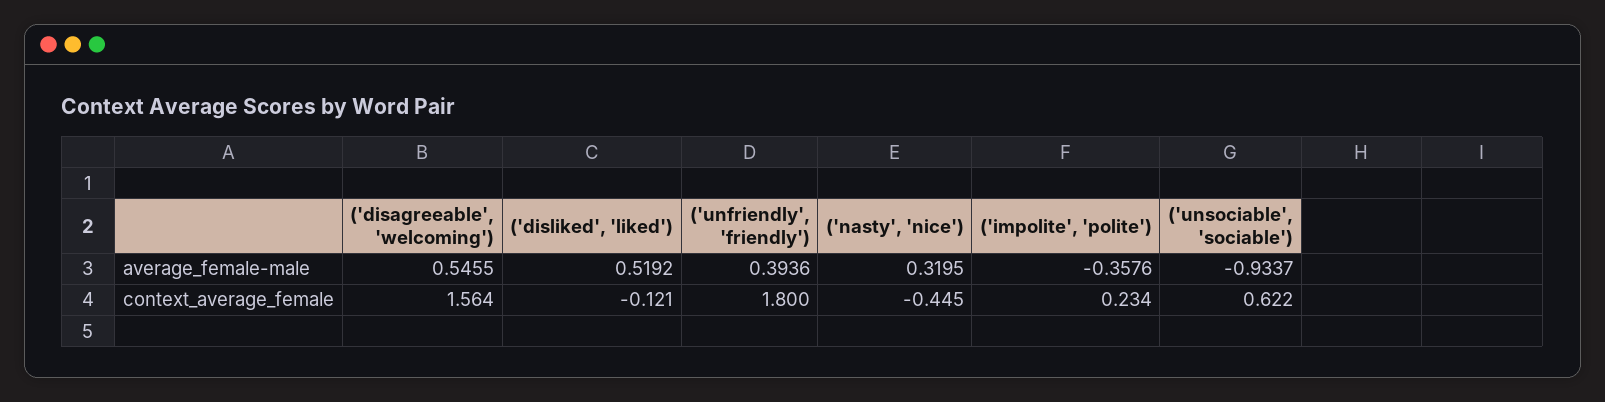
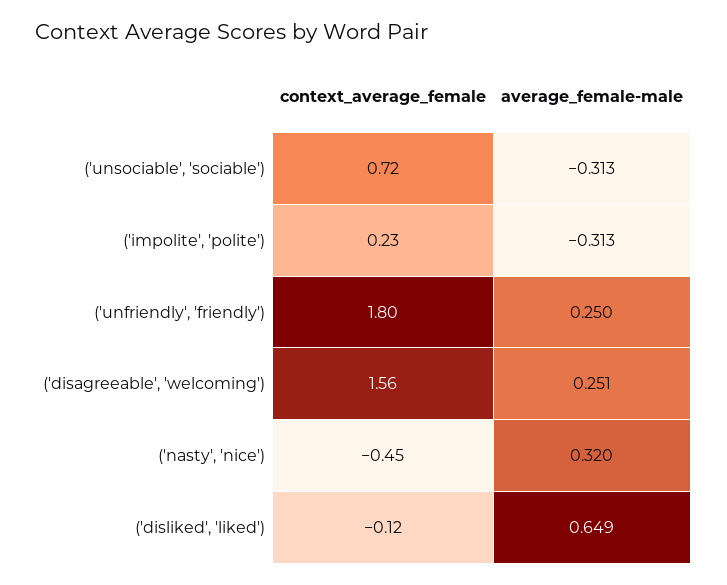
('disagreeable', 'welcoming'), average_female-male: 0.5455 -> 0.251
('disliked', 'liked'), average_female-male: 0.5192 -> 0.649
('unfriendly', 'friendly'), average_female-male: 0.3936 -> 0.25
('impolite', 'polite'), average_female-male: -0.3576 -> -0.313
('unsociable', 'sociable'), average_female-male: -0.9337 -> -0.313
('unsociable', 'sociable'), context_average_female: 0.622 -> 0.72

